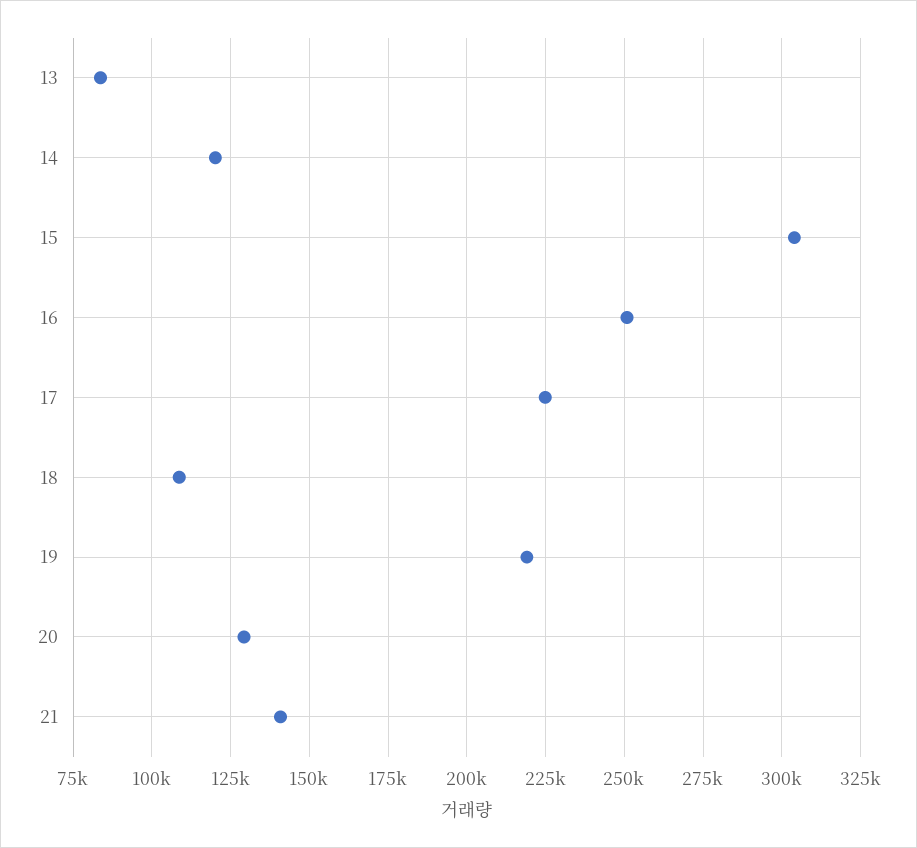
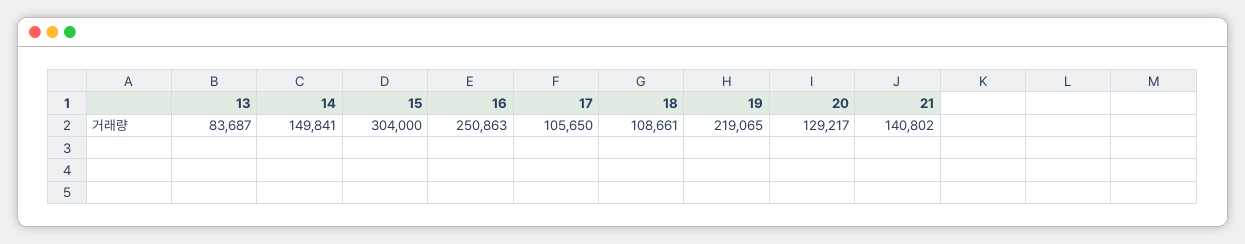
14: 120000 -> 149841
17: 225000 -> 105650

